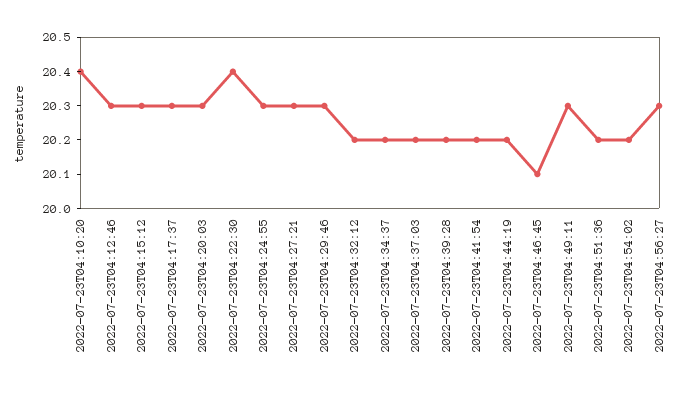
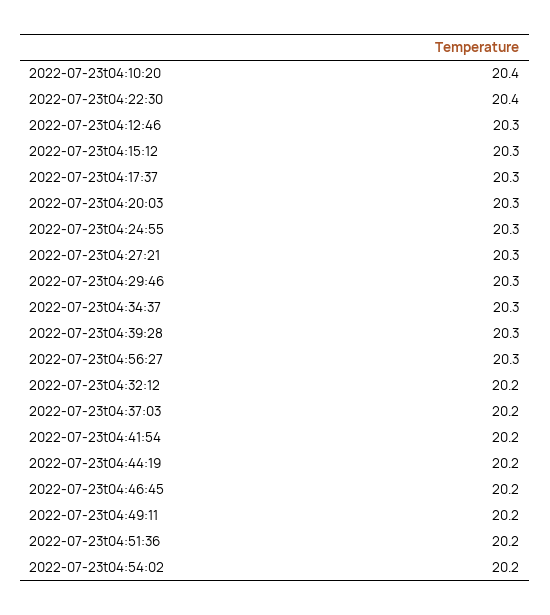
2022-07-23T04:34:37: 20.2 -> 20.3
2022-07-23T04:39:28: 20.2 -> 20.3
2022-07-23T04:46:45: 20.1 -> 20.2
2022-07-23T04:49:11: 20.3 -> 20.2

